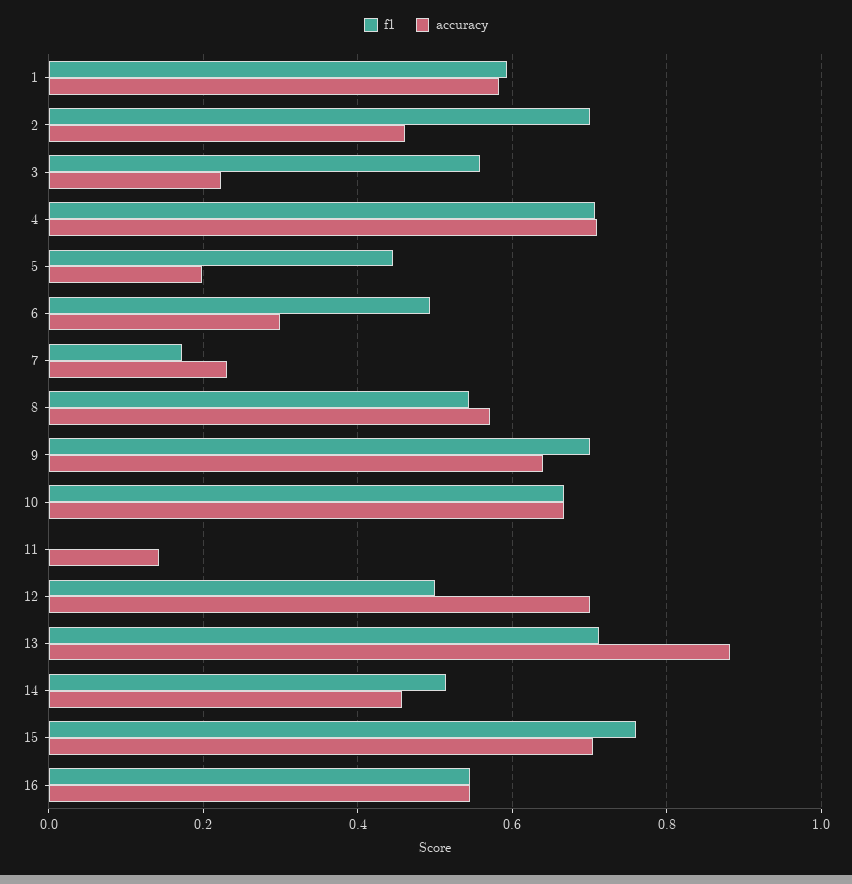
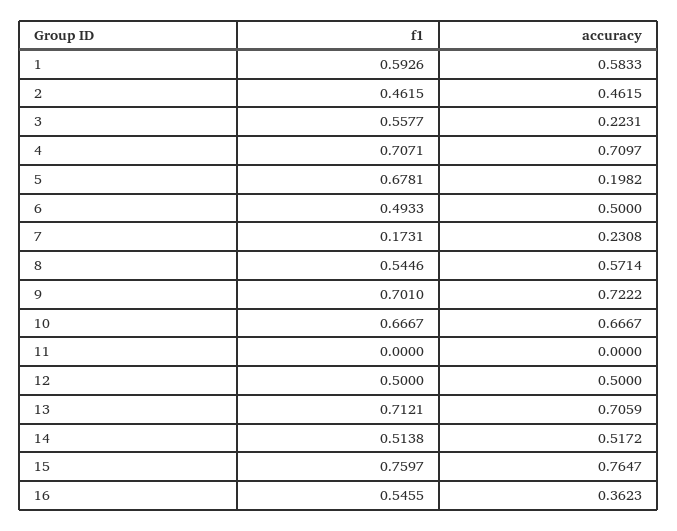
f1, 2: 0.7 -> 0.4615
f1, 5: 0.44 -> 0.6781
accuracy, 6: 0.3 -> 0.5
accuracy, 9: 0.64 -> 0.7222
accuracy, 11: 0.14 -> 0
accuracy, 12: 0.7 -> 0.5
accuracy, 13: 0.88 -> 0.7059
accuracy, 14: 0.46 -> 0.5172
accuracy, 15: 0.7 -> 0.7647
accuracy, 16: 0.54 -> 0.3623

